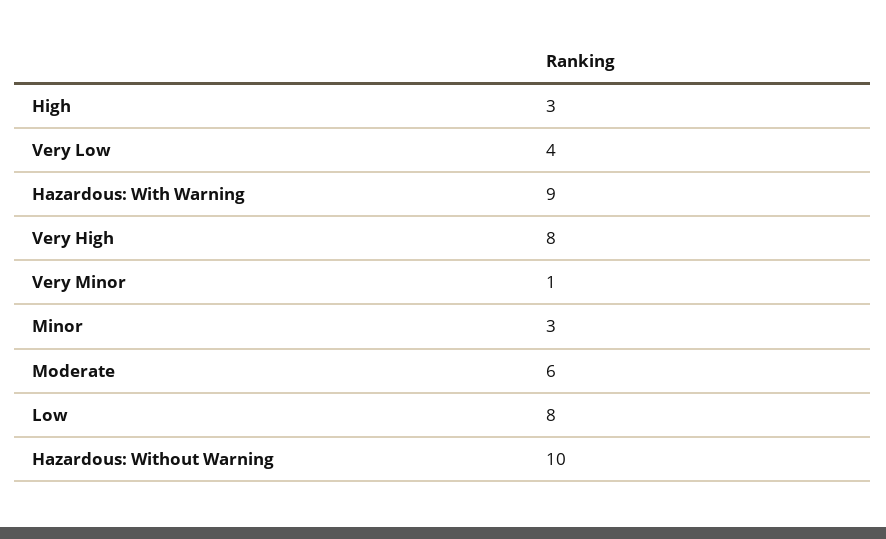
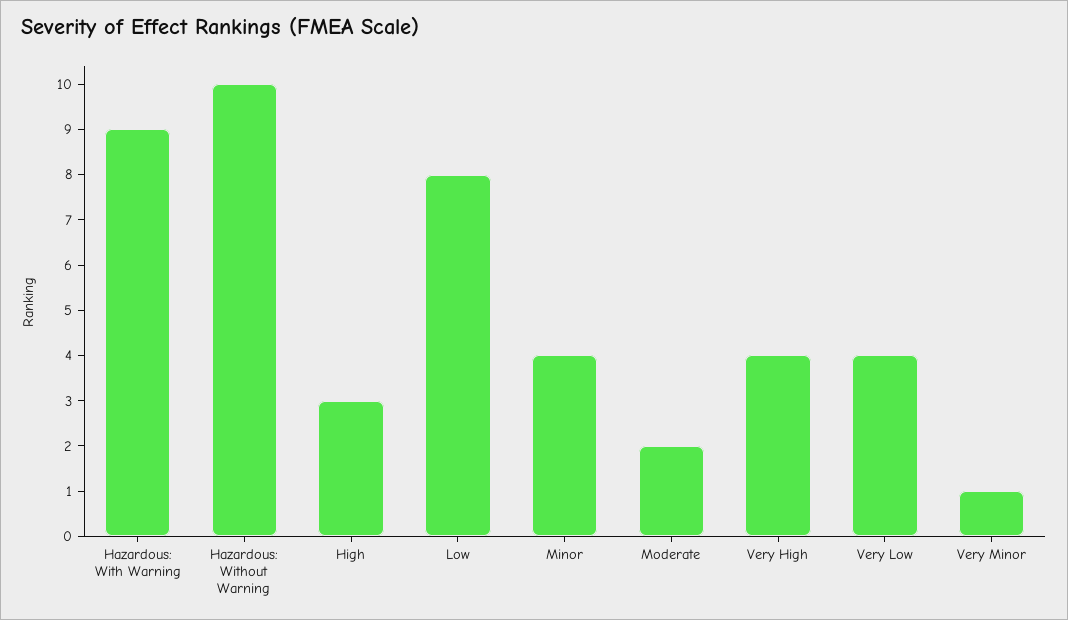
Very High: 8 -> 4
Minor: 3 -> 4
Moderate: 6 -> 2

